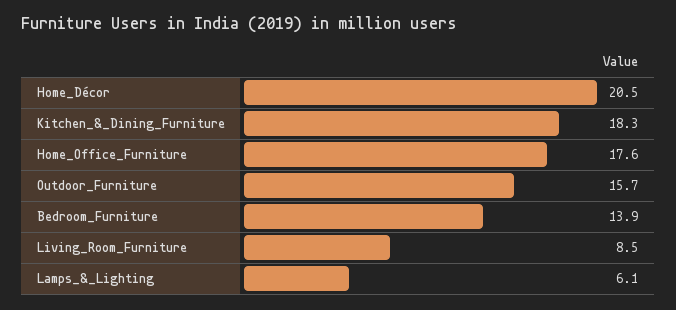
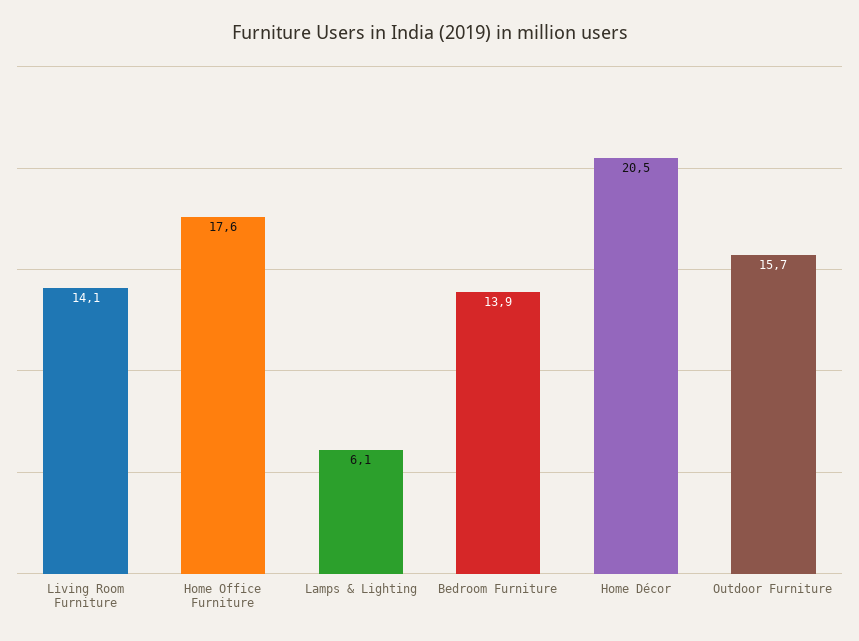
Kitchen_&_Dining_Furniture: 18.3 -> none
Living_Room_Furniture: 8.5 -> 14.1

